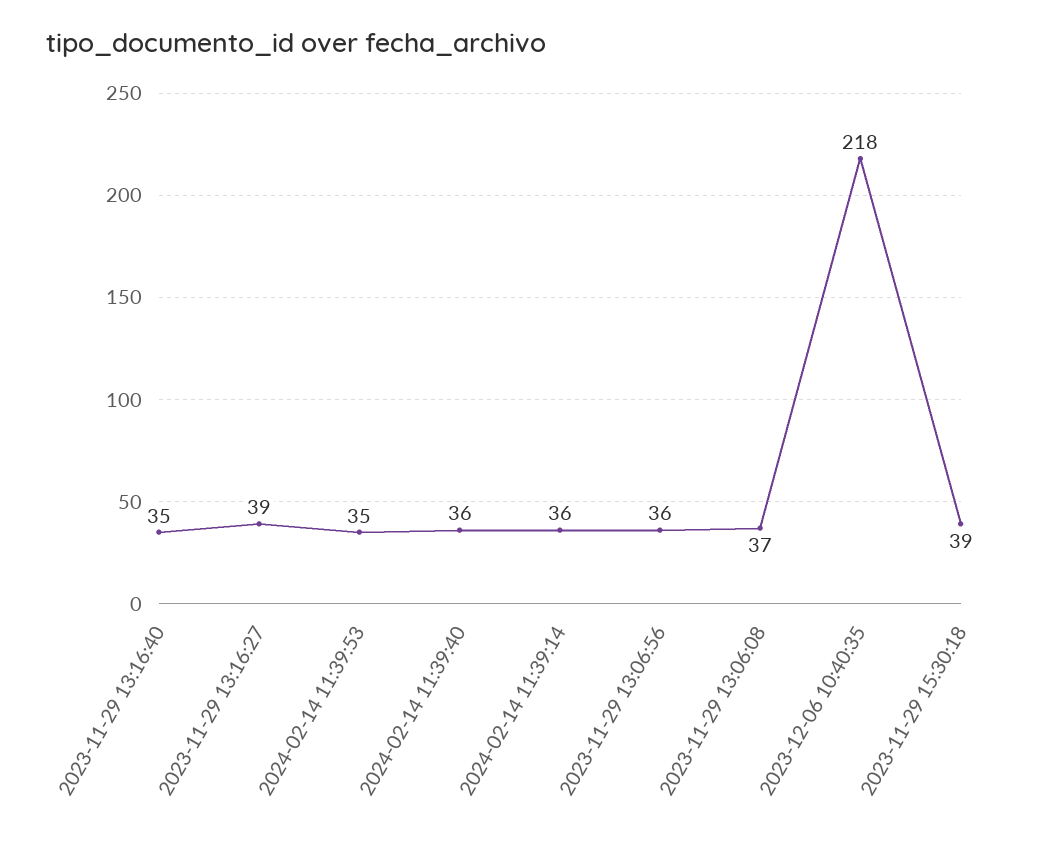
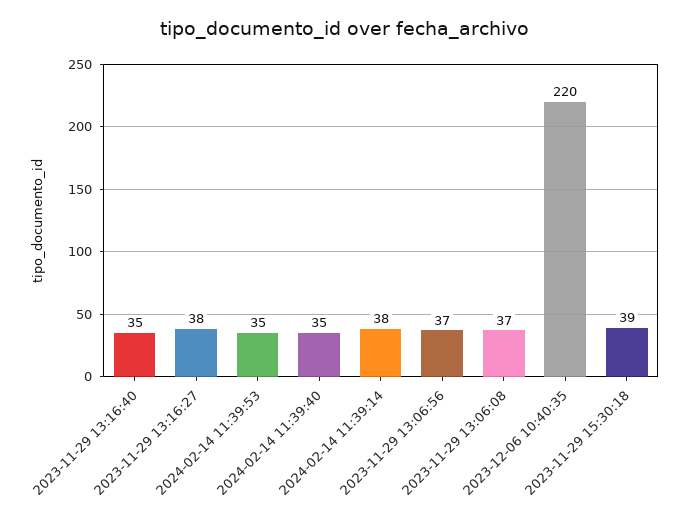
2023-11-29 13:16:27: 39 -> 38
2024-02-14 11:39:40: 36 -> 35
2024-02-14 11:39:14: 36 -> 38
2023-11-29 13:06:56: 36 -> 37
2023-12-06 10:40:35: 218 -> 220

